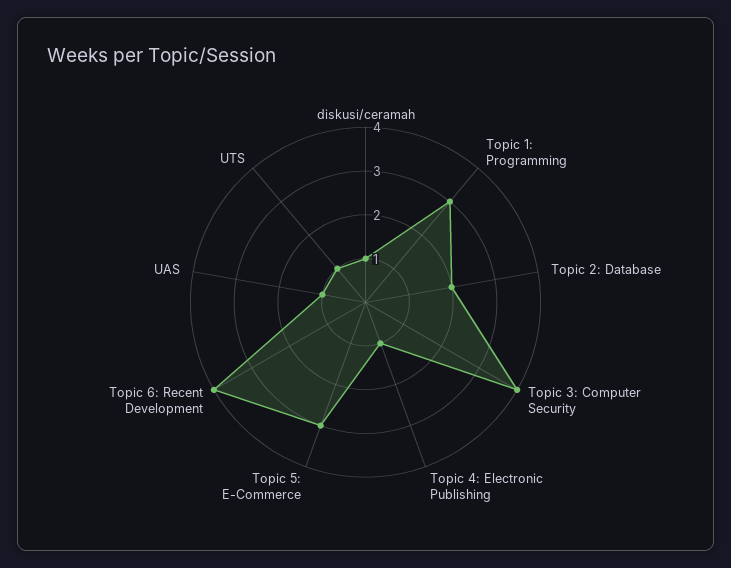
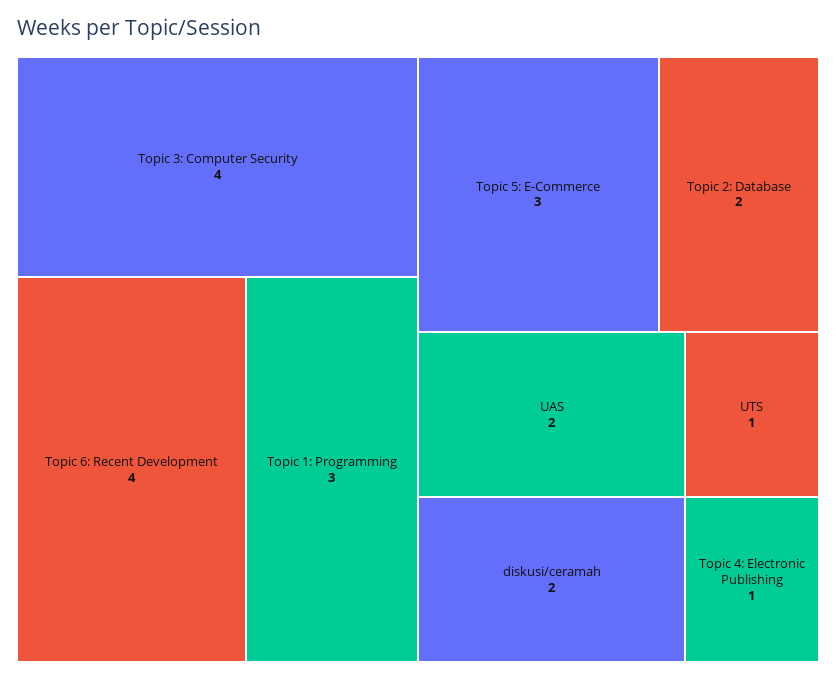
diskusi/ceramah: 1 -> 2
UAS: 1 -> 2

